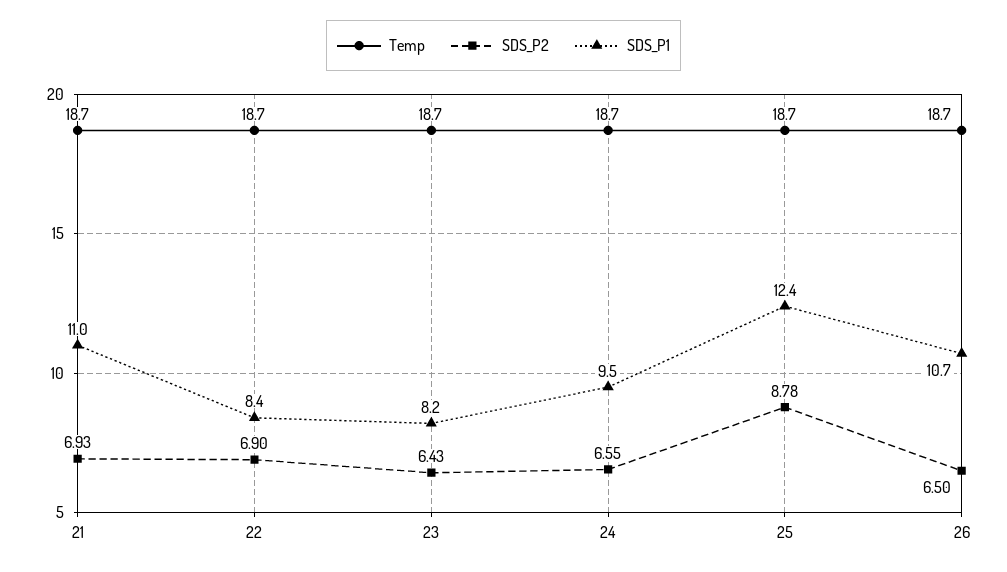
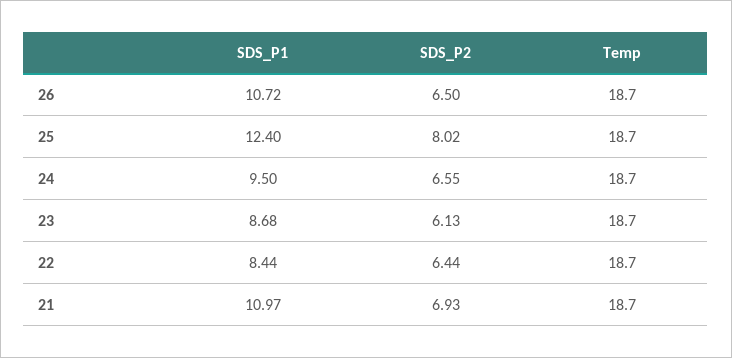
SDS_P2, 22: 6.9 -> 6.44
SDS_P2, 23: 6.43 -> 6.13
SDS_P1, 23: 8.2 -> 8.68
SDS_P2, 25: 8.78 -> 8.02

